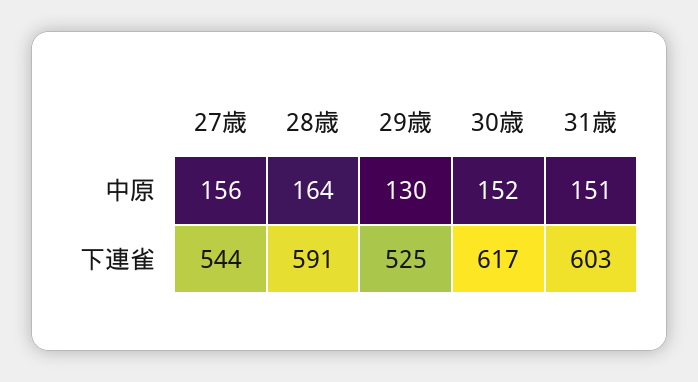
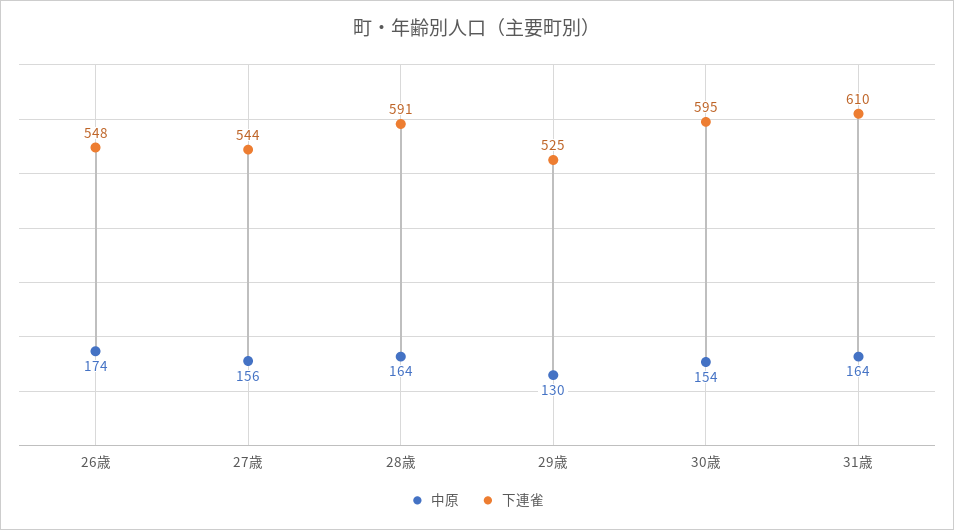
中原, 30歳: 152 -> 154
中原, 31歳: 151 -> 164
下連雀, 30歳: 617 -> 595
下連雀, 31歳: 603 -> 610
中原, 26歳: none -> 174
下連雀, 26歳: none -> 548

